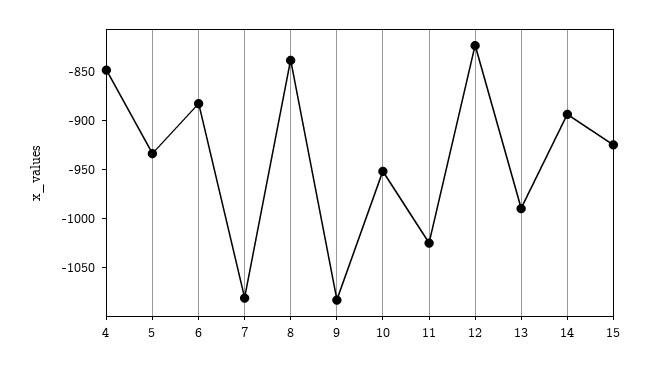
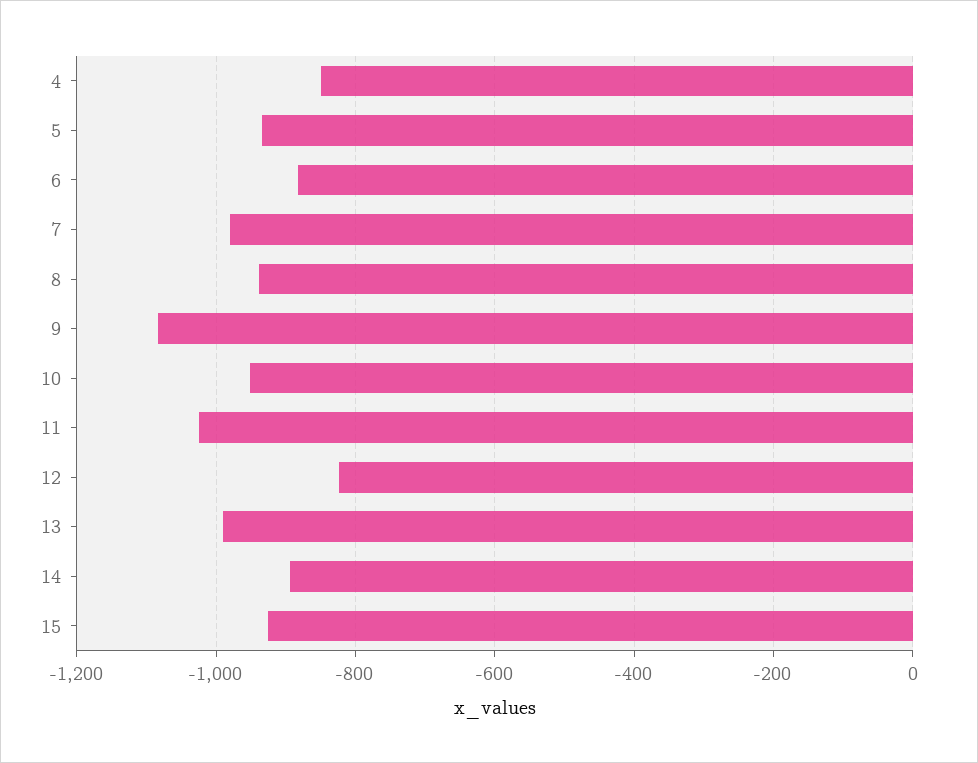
7: -1080 -> -980
8: -840 -> -940

